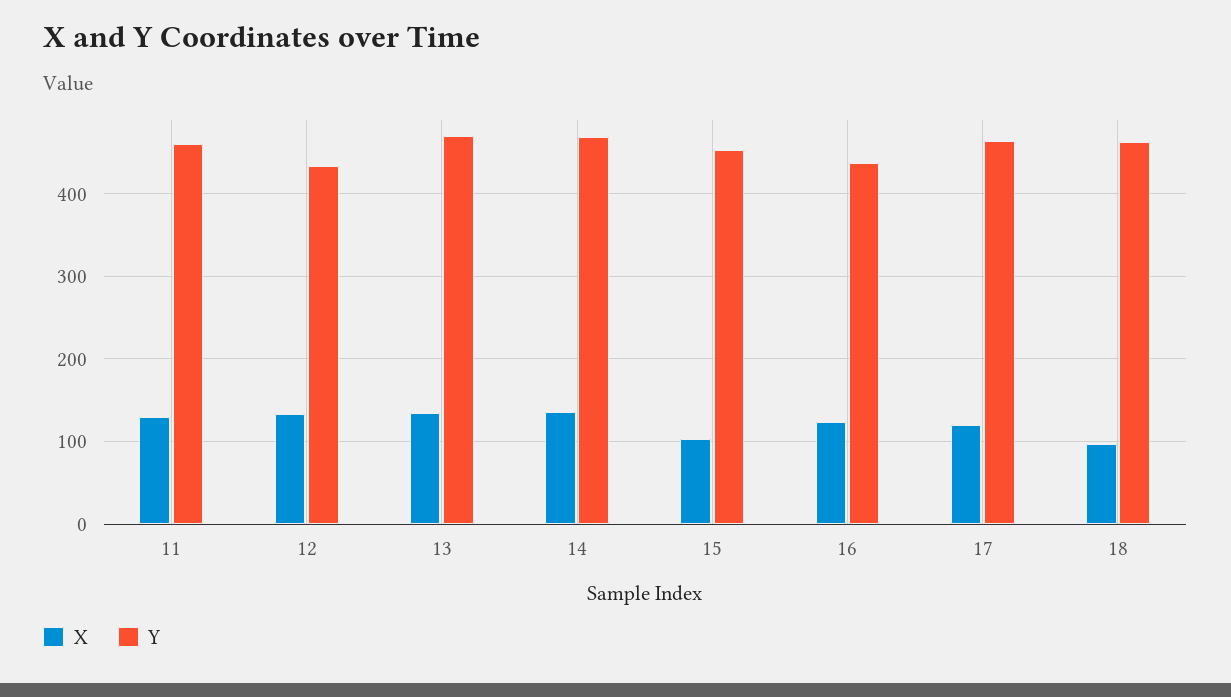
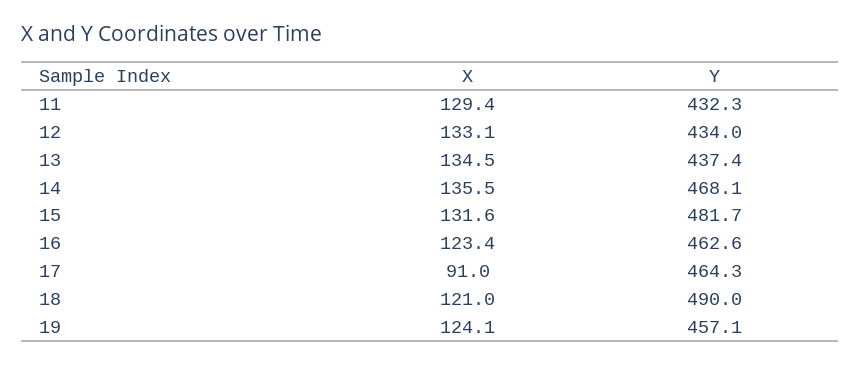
Y, 11: 460 -> 432.3
Y, 13: 470 -> 437.4
X, 15: 100 -> 131.6
Y, 15: 450 -> 481.7
Y, 16: 440 -> 462.6
X, 17: 120 -> 91
X, 18: 100 -> 121
Y, 18: 460 -> 490
X, 19: none -> 124.1
Y, 19: none -> 457.1

